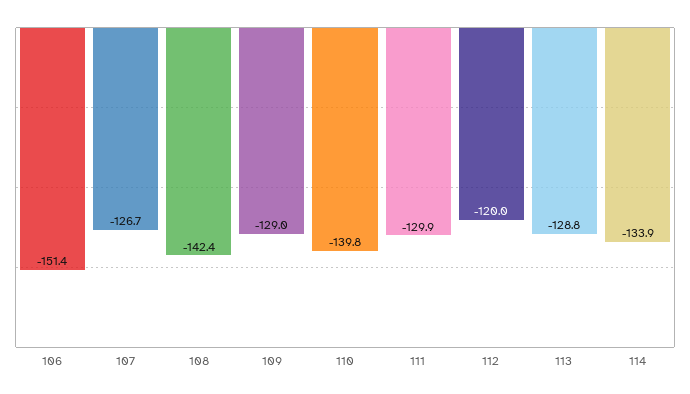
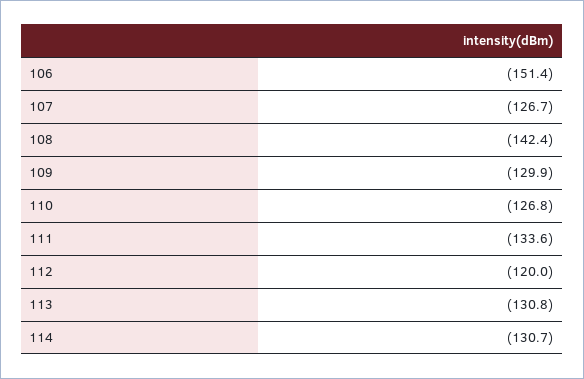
109: -129 -> -129.9
110: -139.8 -> -126.8
111: -129.9 -> -133.6
113: -128.8 -> -130.8
114: -133.9 -> -130.7

